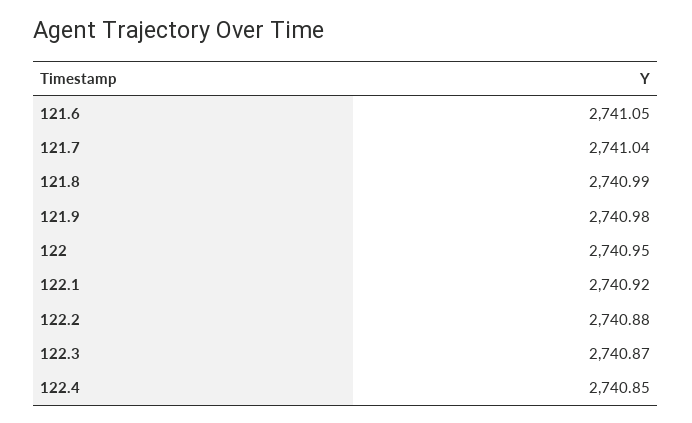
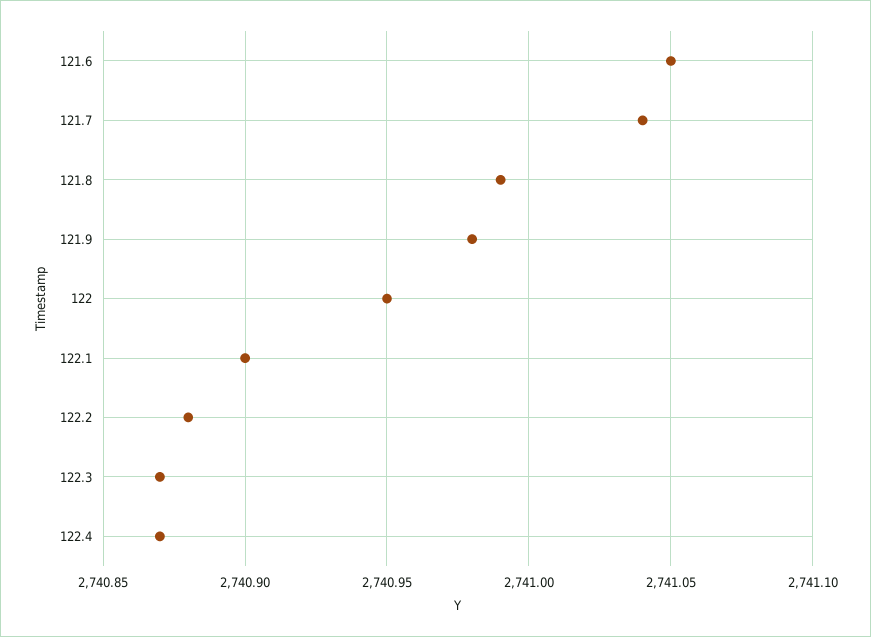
122.1: 2740.92 -> 2740.9
122.4: 2740.85 -> 2740.87

